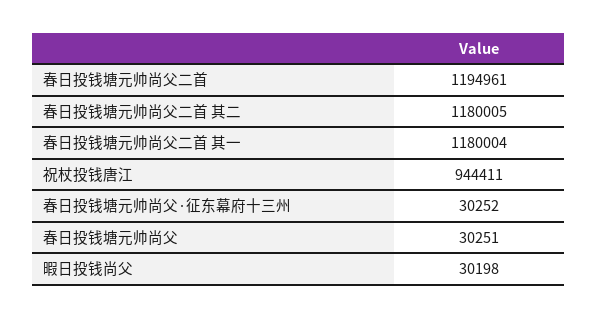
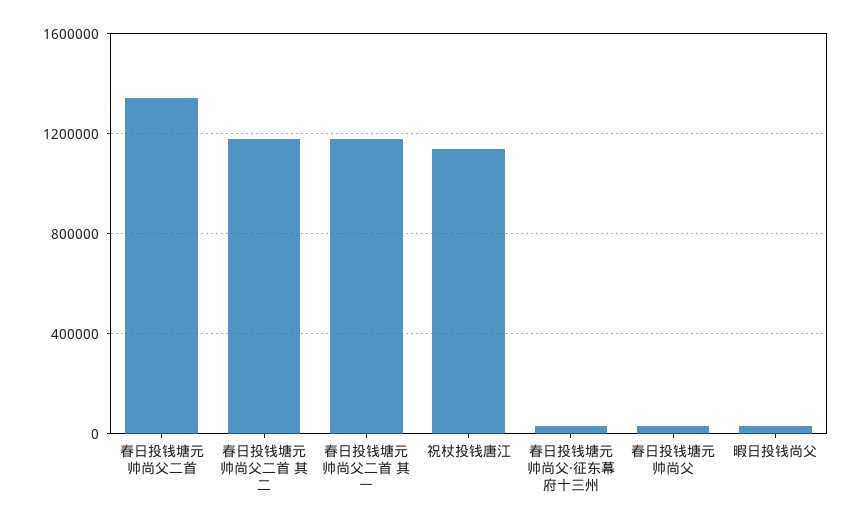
春日投钱塘元帅尚父二首: 1194961 -> 1350000
祝杖投钱唐江: 944411 -> 1150000

